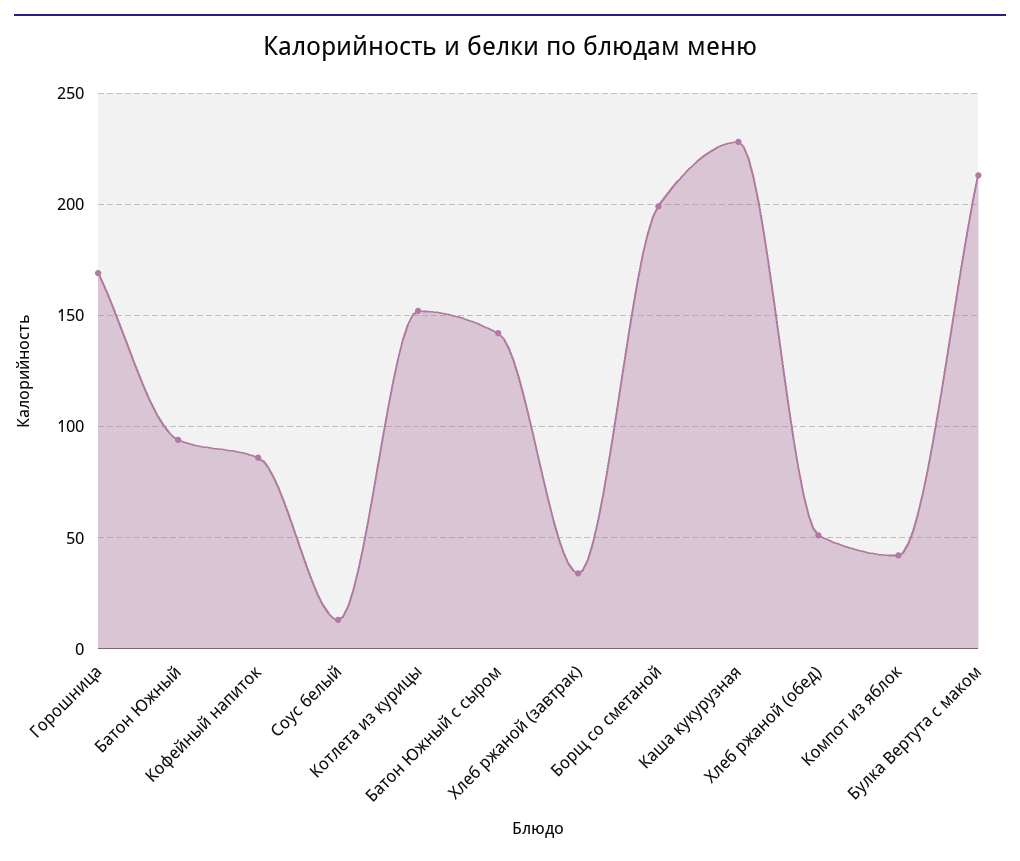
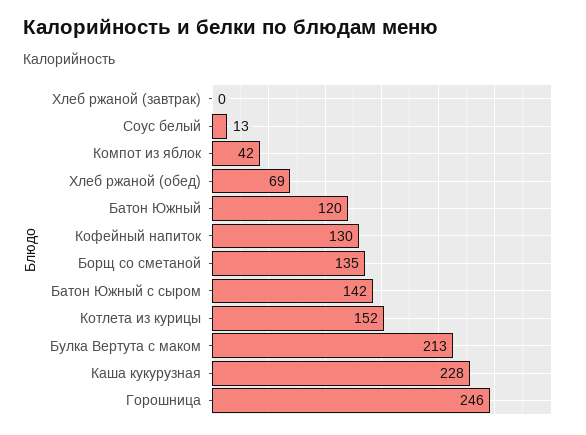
Горошница: 170 -> 246
Батон Южный: 95 -> 120
Кофейный напиток: 85 -> 130
Хлеб ржаной (завтрак): 35 -> 0
Борщ со сметаной: 200 -> 135
Хлеб ржаной (обед): 50 -> 69

